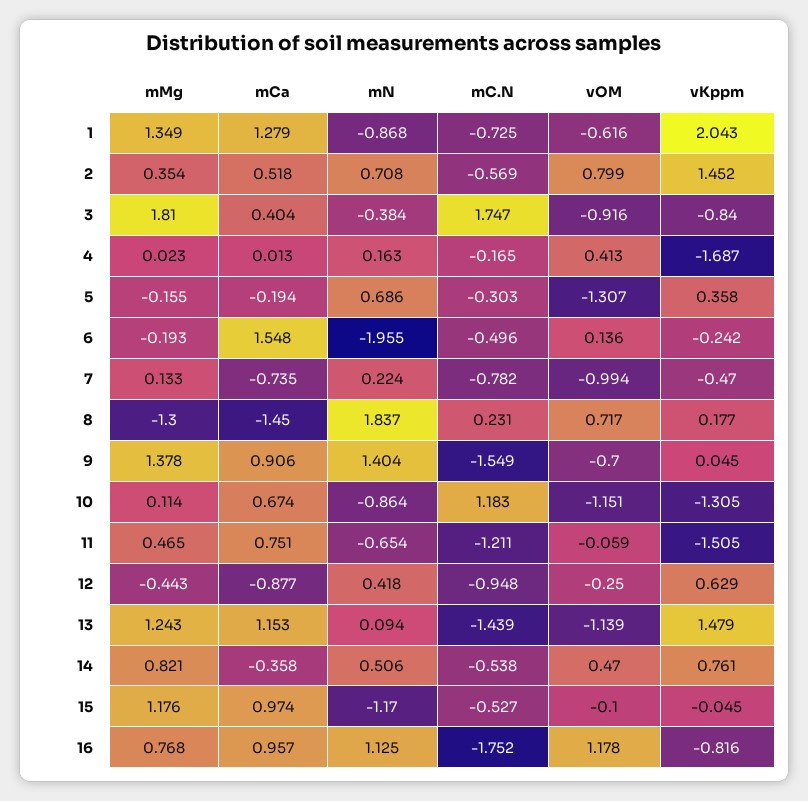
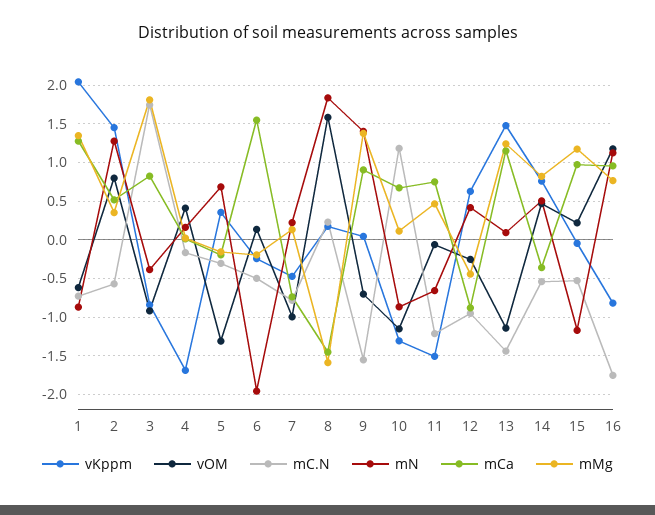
mN, 2: 0.708 -> 1.3
mCa, 3: 0.404 -> 0.8
mMg, 8: -1.3 -> -1.6
vOM, 8: 0.717 -> 1.6
vOM, 15: -0.1 -> 0.2

